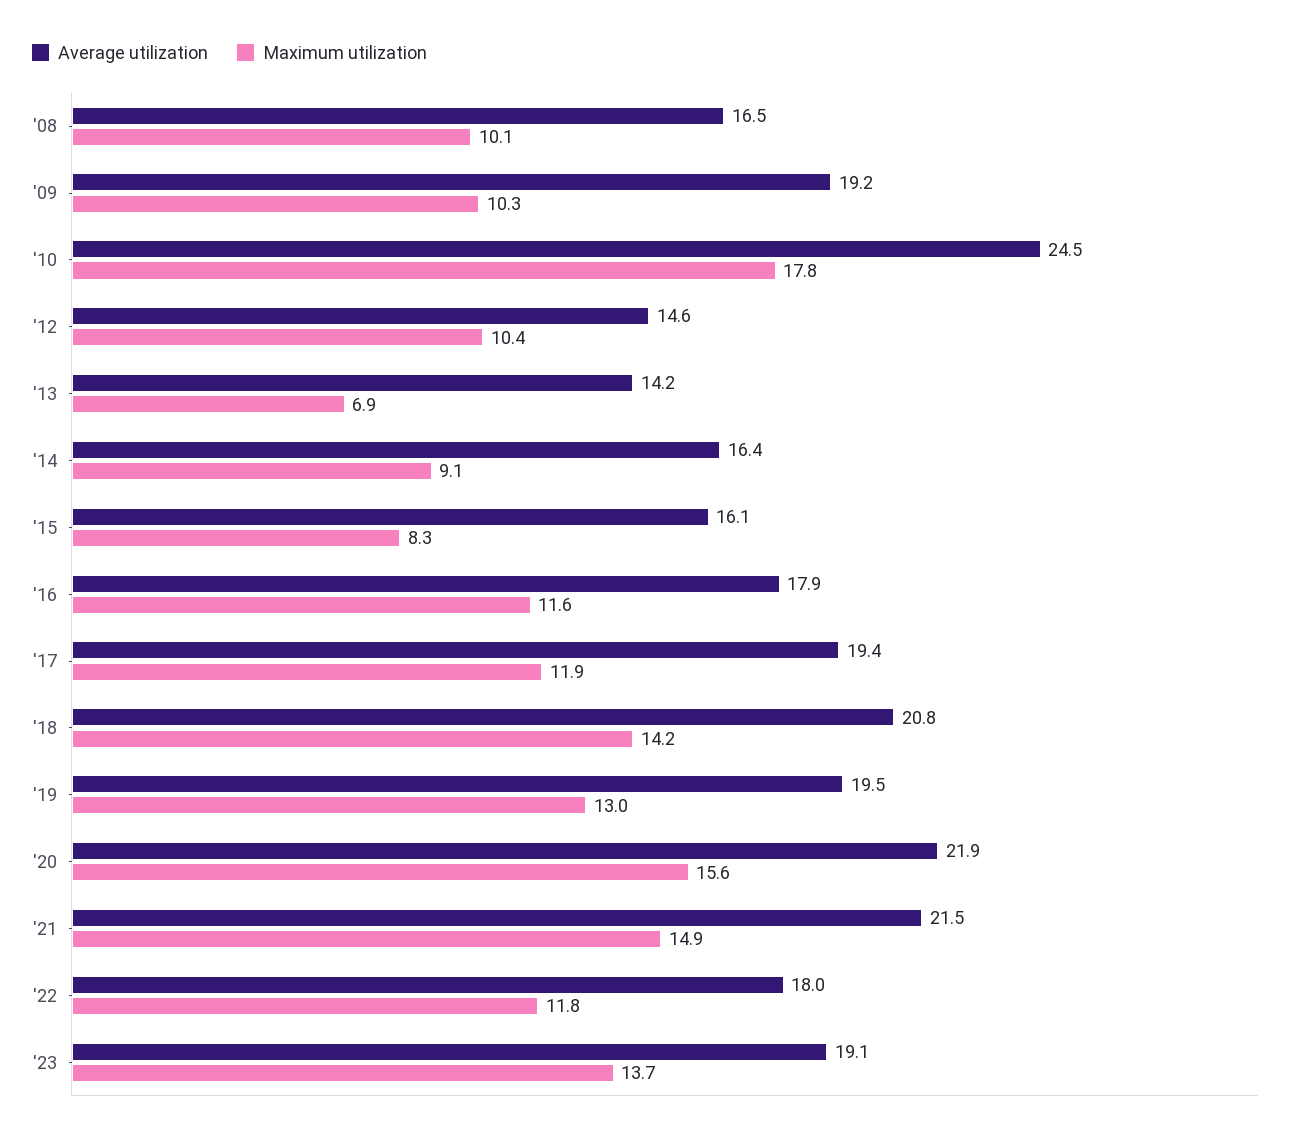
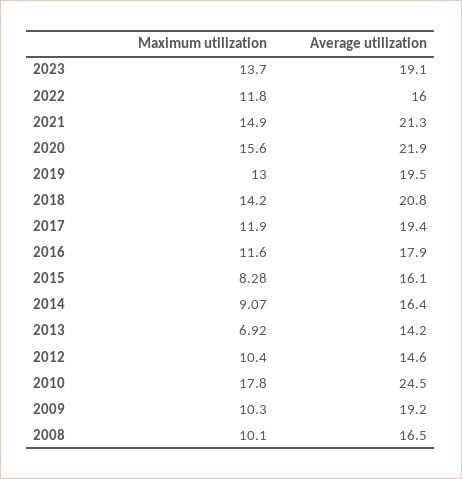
Average utilization, '21: 21.5 -> 21.3
Average utilization, '22: 18 -> 16

